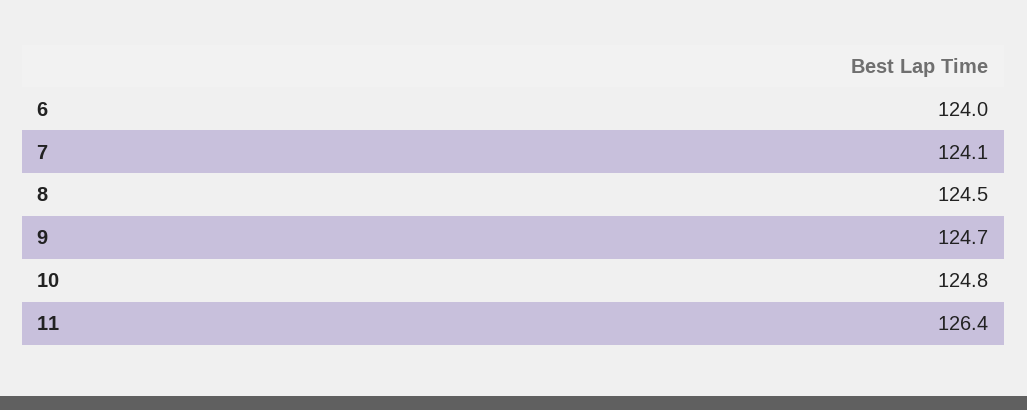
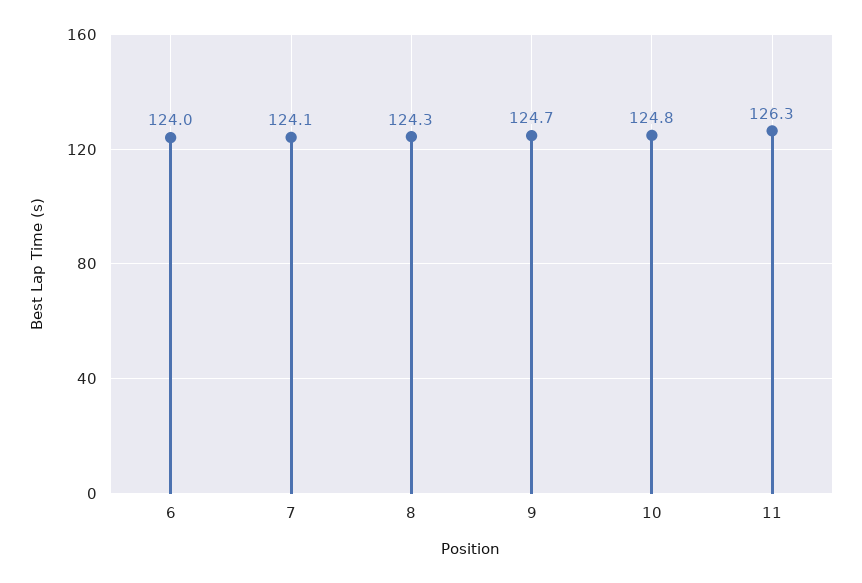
8: 124.5 -> 124.3
11: 126.4 -> 126.3

